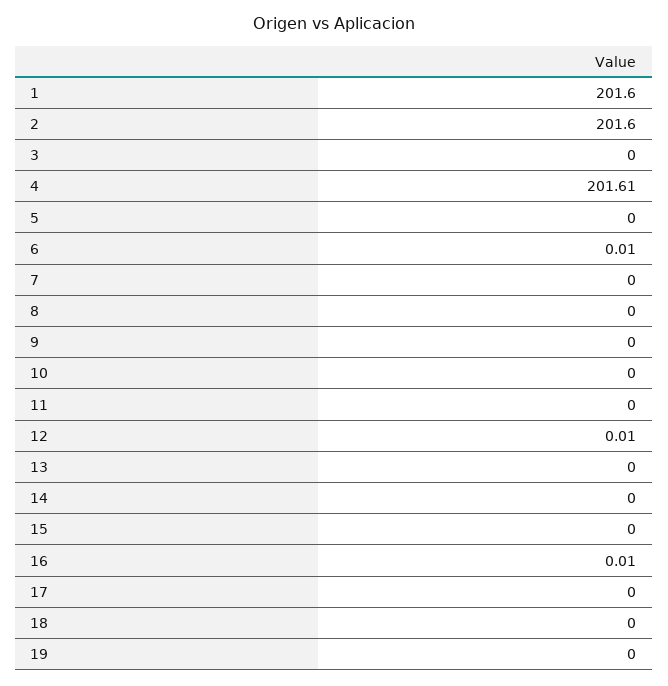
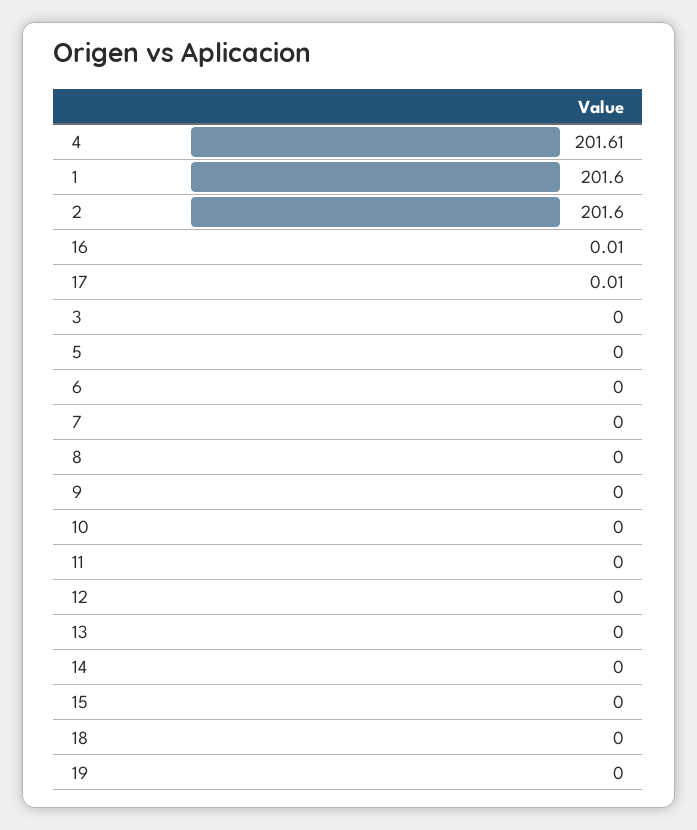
6: 0.01 -> 0
12: 0.01 -> 0
17: 0 -> 0.01

